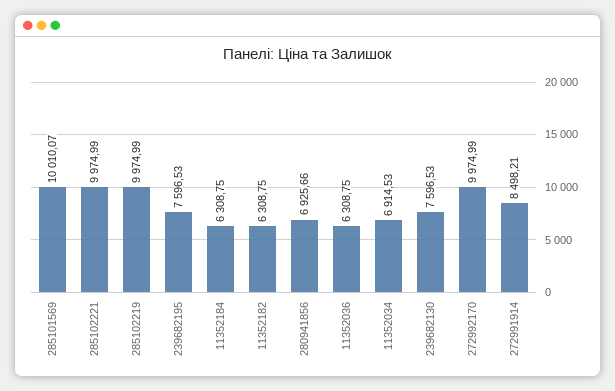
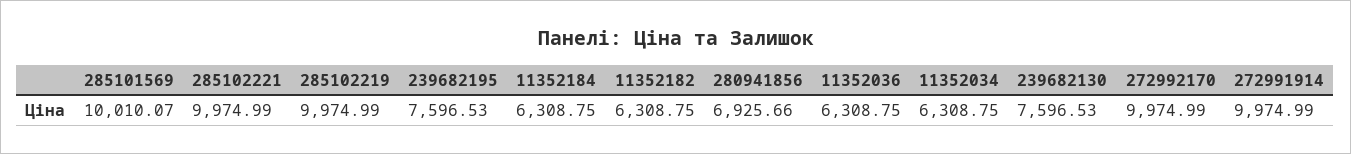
11352034: 6914.53 -> 6308.75
272991914: 8498.21 -> 9974.99

